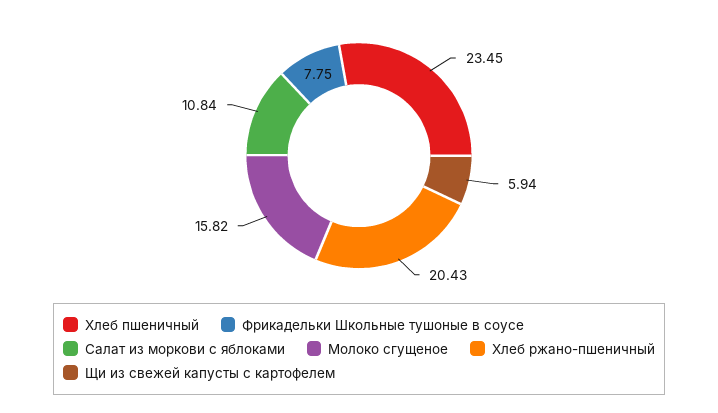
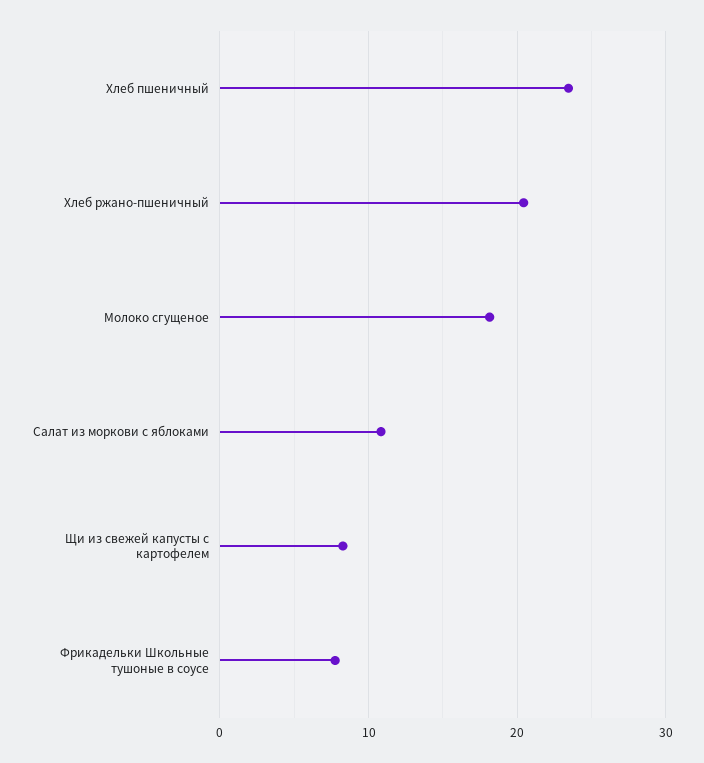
Молоко сгущеное: 15.82 -> 18
Щи из свежей капусты с картофелем: 5.94 -> 8

